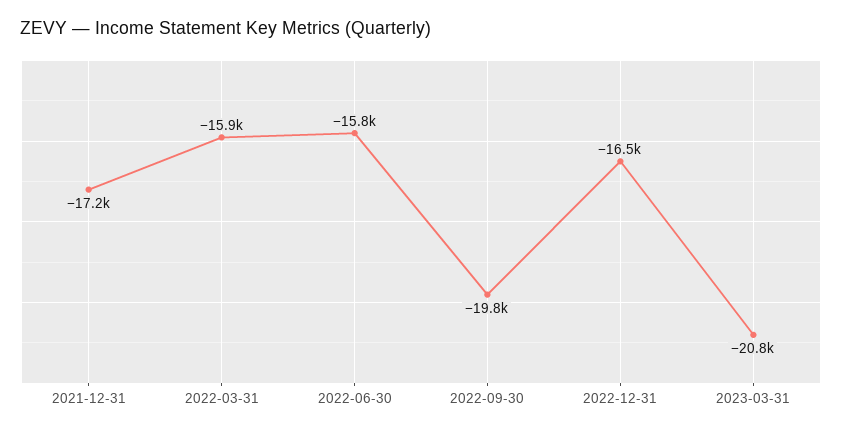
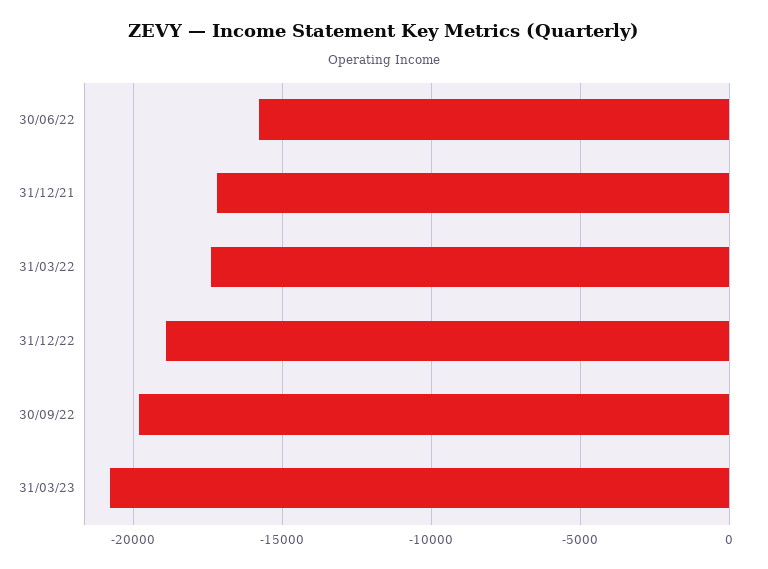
2022-03-31: -15900 -> -17500
2022-12-31: -16500 -> -19000

